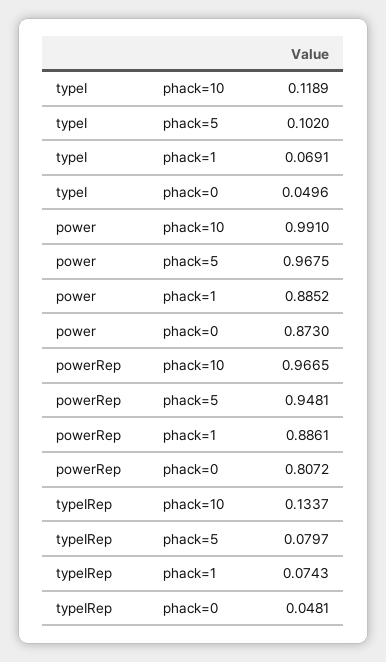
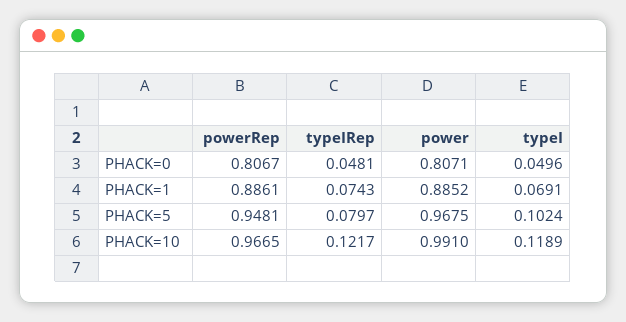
typeI, phack=5: 0.102 -> 0.1024
power, phack=0: 0.873 -> 0.8071
powerRep, phack=0: 0.8072 -> 0.8067
typeIRep, phack=10: 0.1337 -> 0.1217

